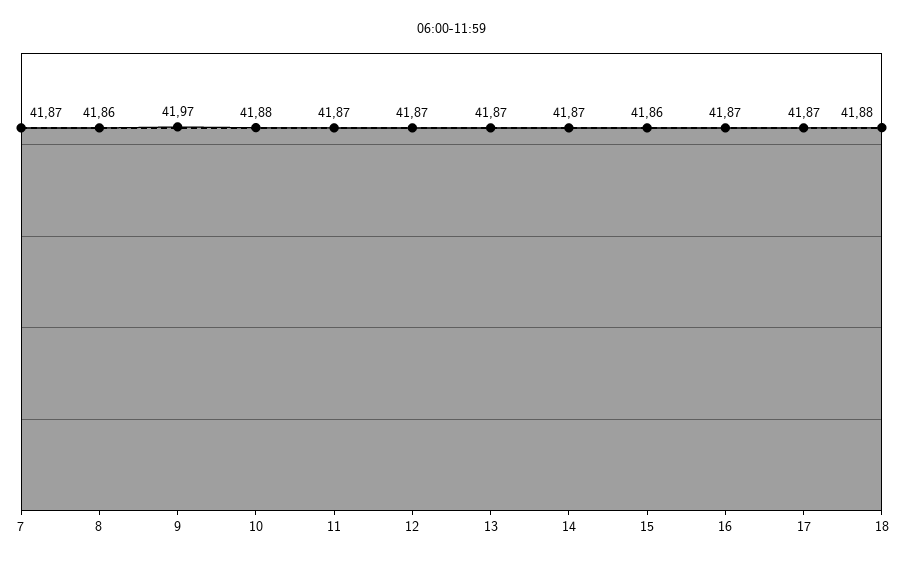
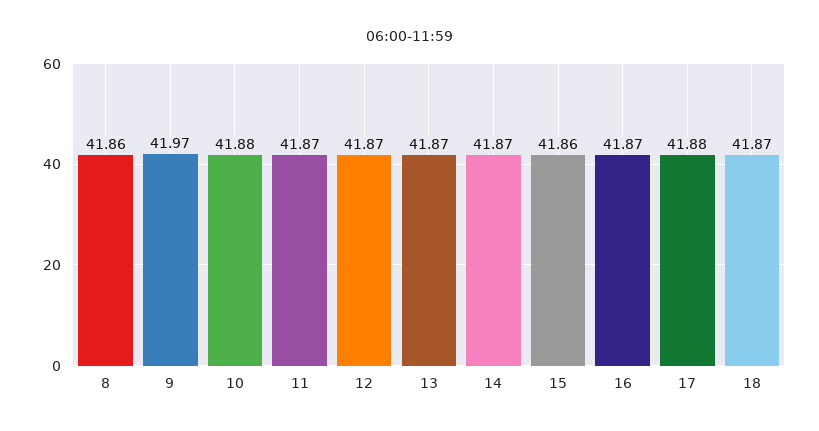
7: 41.87 -> none
17: 41.87 -> 41.88
18: 41.88 -> 41.87

